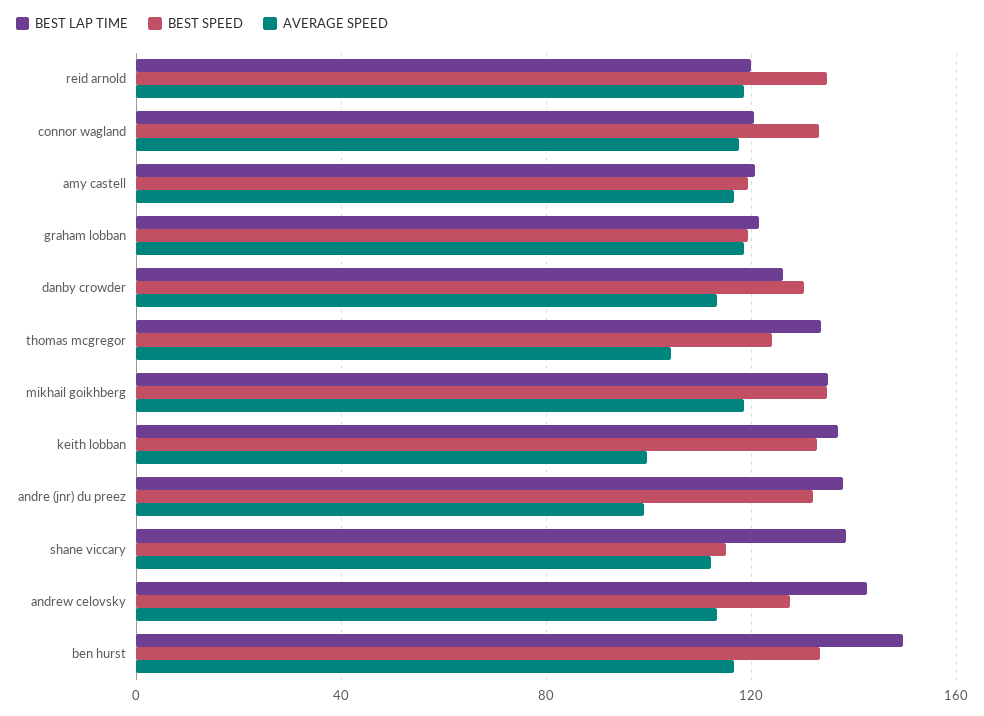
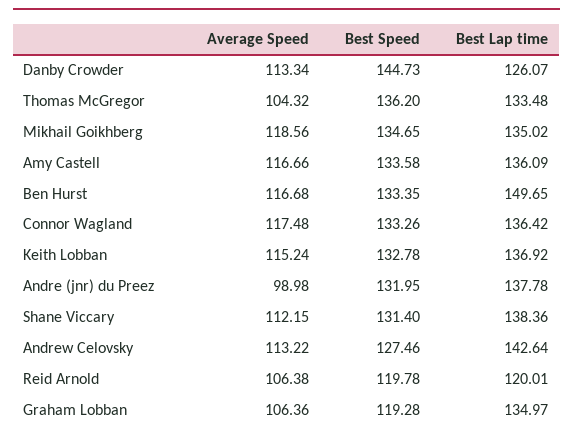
BEST SPEED, reid arnold: 135 -> 119.78
AVERAGE SPEED, reid arnold: 120 -> 106.38
BEST LAP TIME, connor wagland: 120 -> 136.42
BEST LAP TIME, amy castell: 120 -> 136.09
BEST SPEED, amy castell: 120 -> 133.58
BEST LAP TIME, graham lobban: 120 -> 134.97
AVERAGE SPEED, graham lobban: 120 -> 106.36
BEST SPEED, danby crowder: 130 -> 144.73
BEST SPEED, thomas mcgregor: 125 -> 136.2
AVERAGE SPEED, keith lobban: 100 -> 115.24
BEST SPEED, shane viccary: 115 -> 131.4

